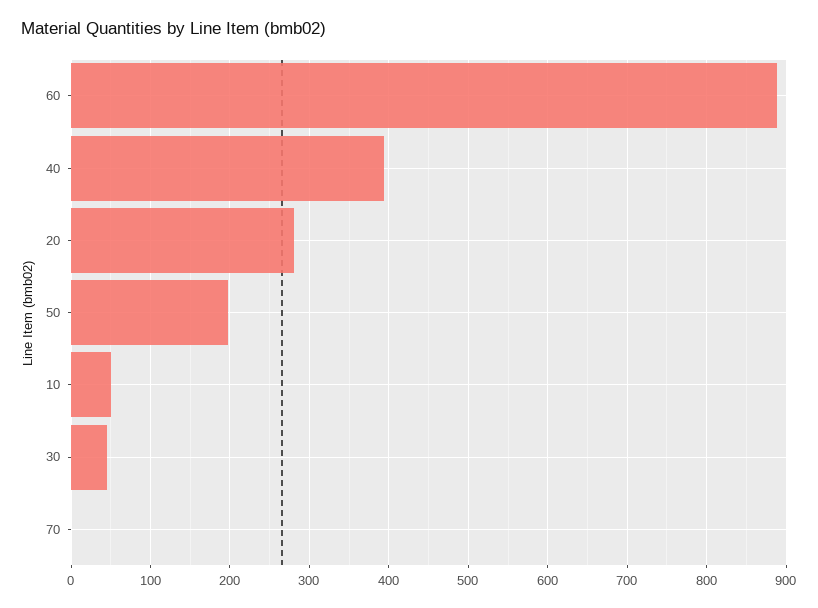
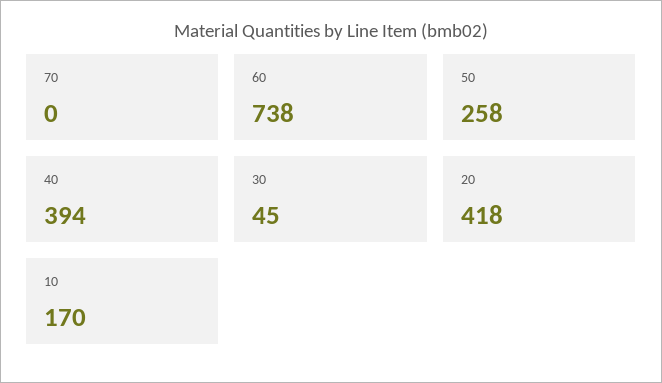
60: 890 -> 738
20: 280 -> 418
50: 200 -> 258
10: 50 -> 170

